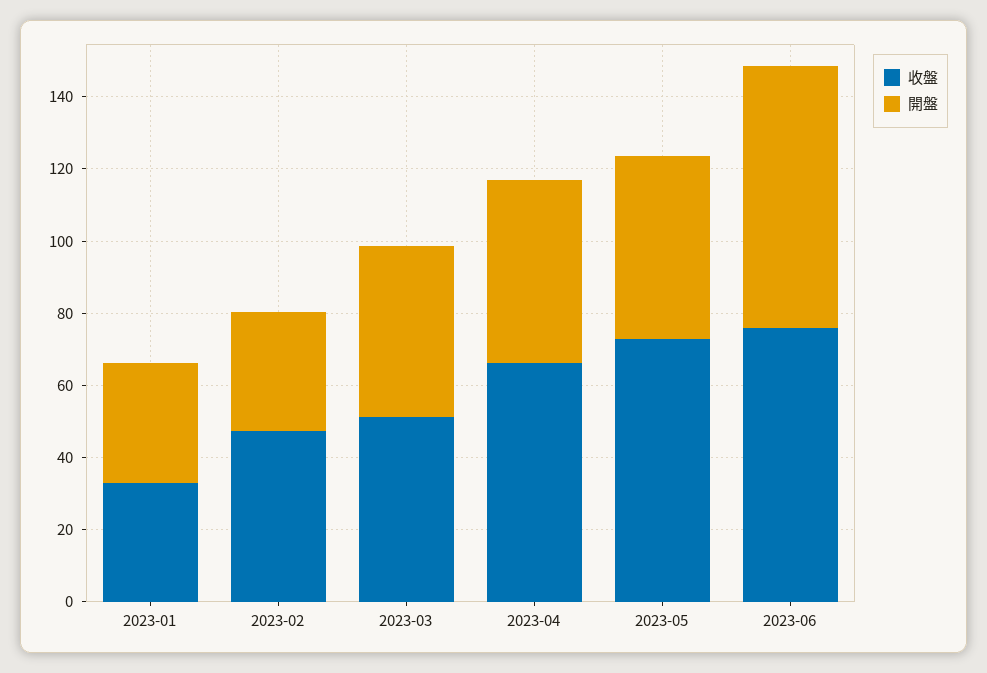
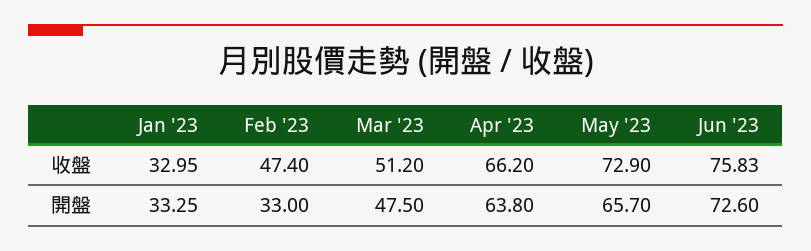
開盤, 2023-04: 50 -> 63.8
開盤, 2023-05: 50 -> 65.7

